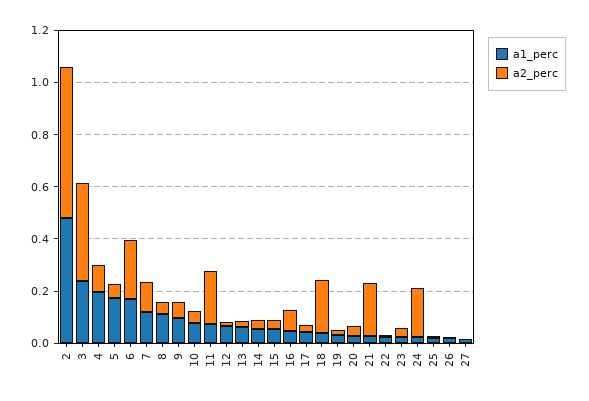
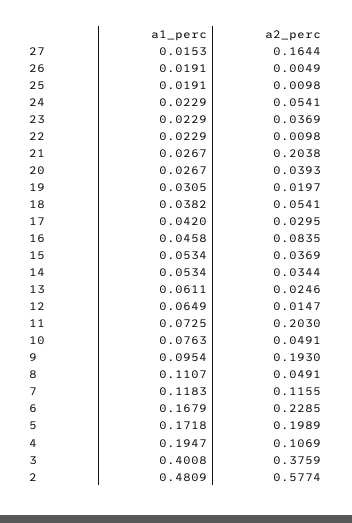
a1_perc, 3: 0.25 -> 0.4008
a2_perc, 5: 0.05 -> 0.1989
a2_perc, 9: 0.05 -> 0.193
a2_perc, 18: 0.2 -> 0.0541
a2_perc, 24: 0.2 -> 0.0541
a2_perc, 27: 0 -> 0.1644

